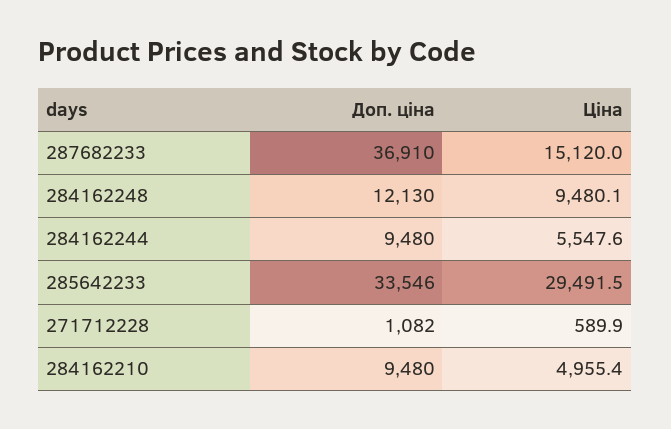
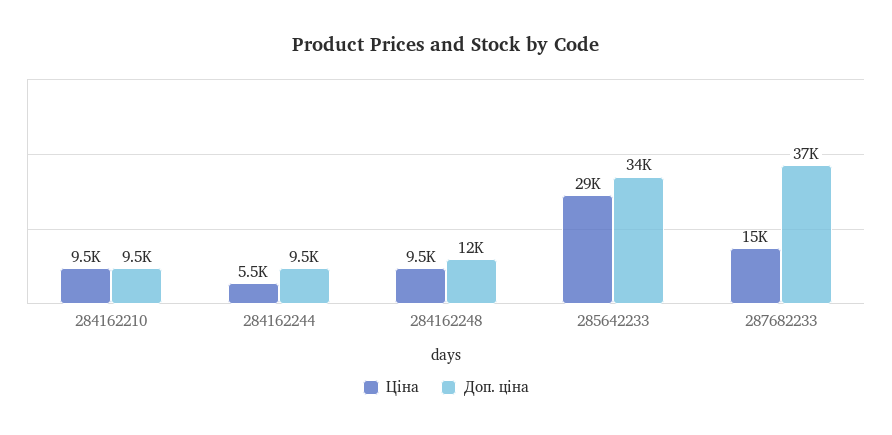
Доп. ціна, 271712228: 1082 -> none
Ціна, 271712228: 589.9 -> none
Ціна, 284162210: 4955.4 -> 9500

